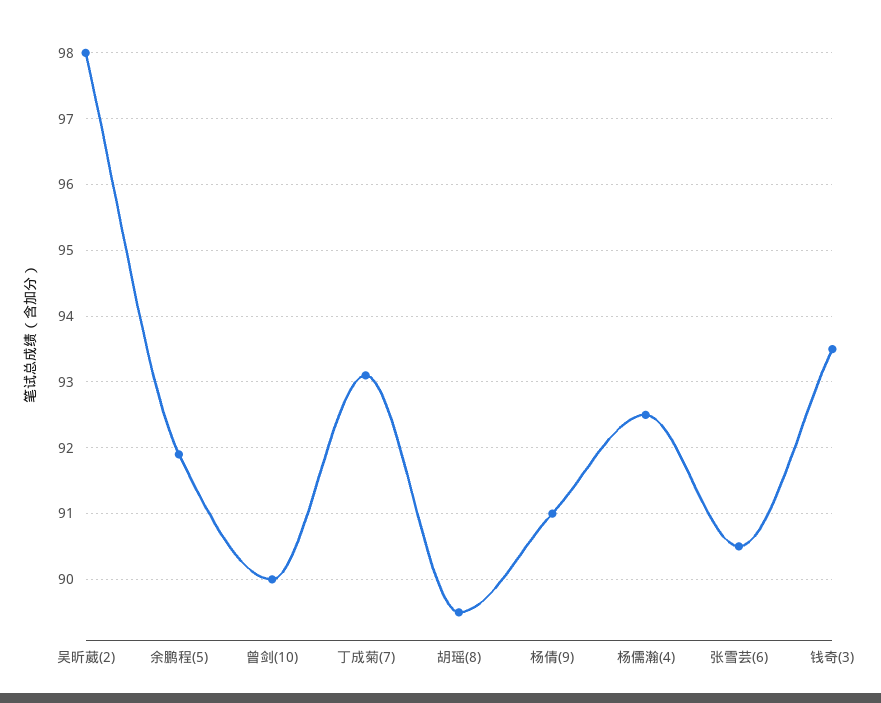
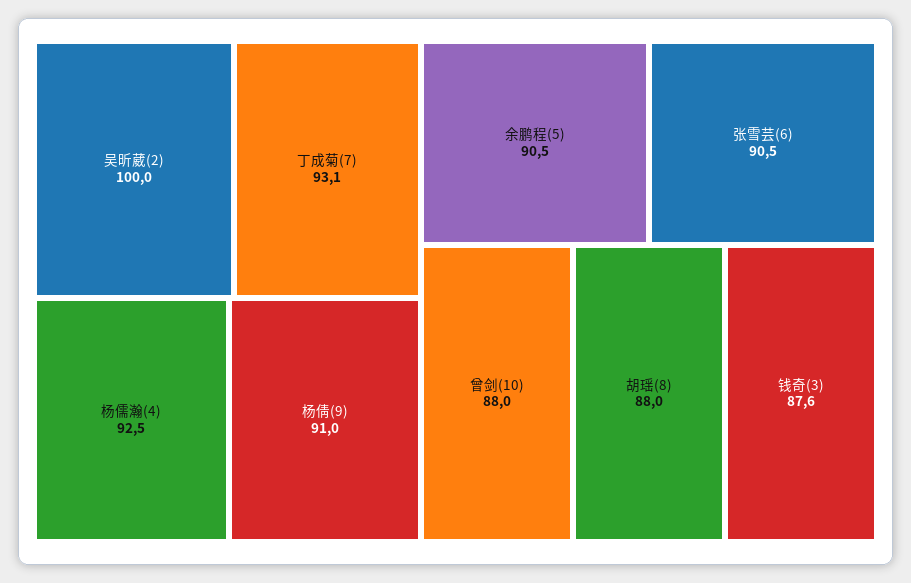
吴昕葳(2): 98 -> 100
余鹏程(5): 91.9 -> 90.5
曾剑(10): 90 -> 88
胡瑶(8): 89.5 -> 88
钱奇(3): 93.5 -> 87.6

